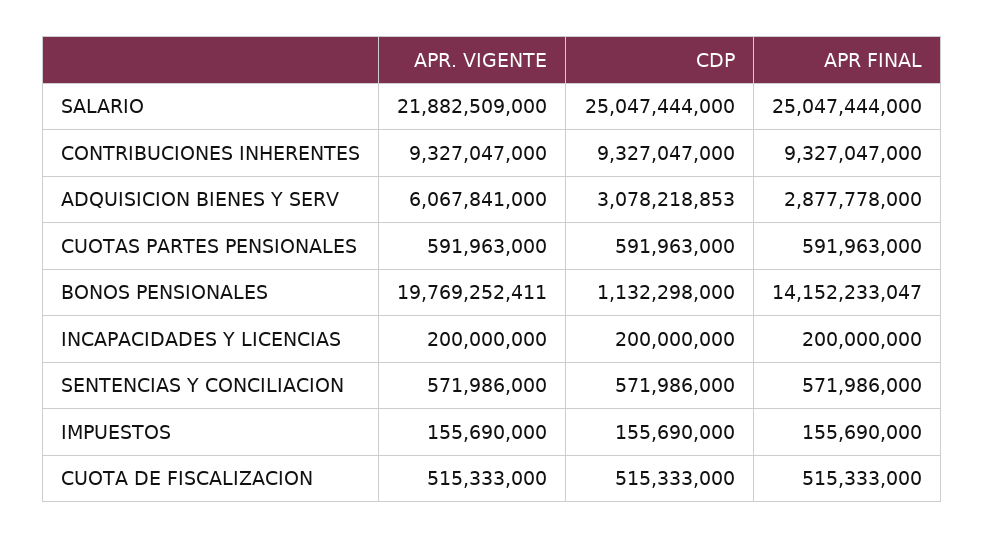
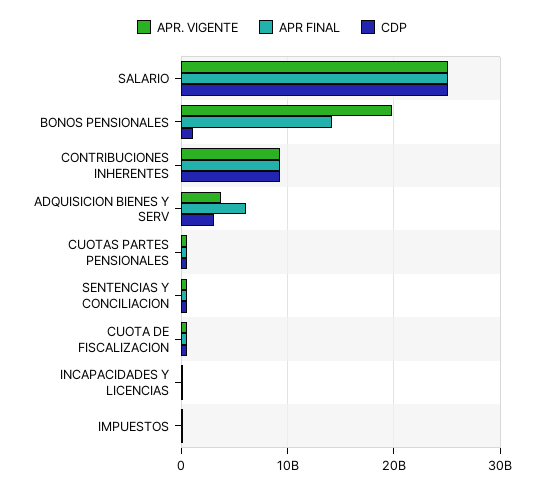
APR. VIGENTE, SALARIO: 21882509000 -> 25000000000
APR. VIGENTE, ADQUISICION BIENES Y SERV: 6067841000 -> 4000000000
APR FINAL, ADQUISICION BIENES Y SERV: 2877778000 -> 6000000000

